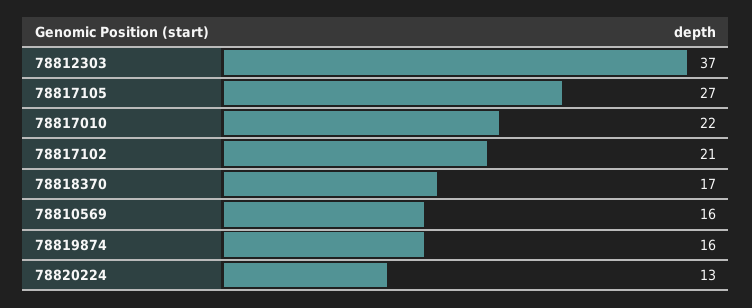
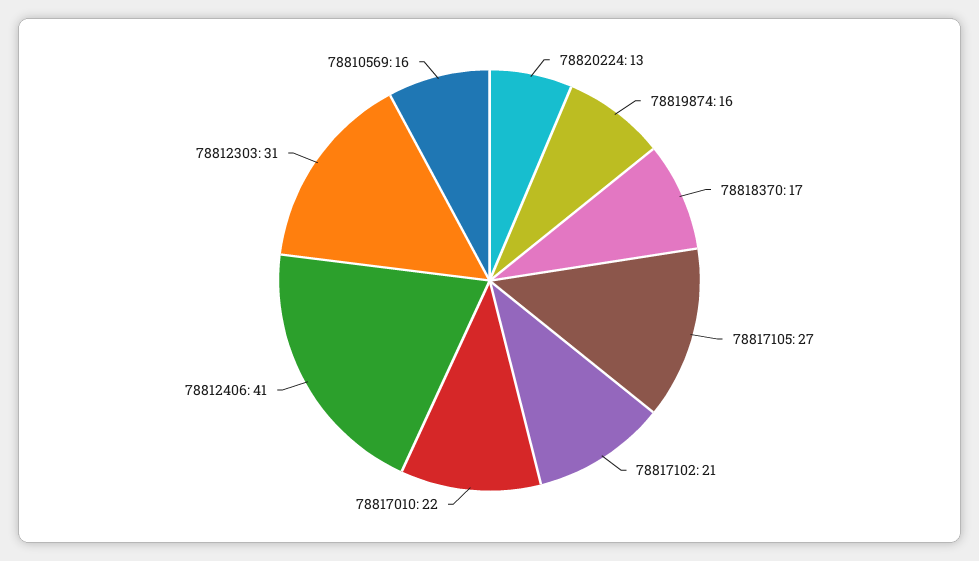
78812303: 37 -> 31
78812406: none -> 41

